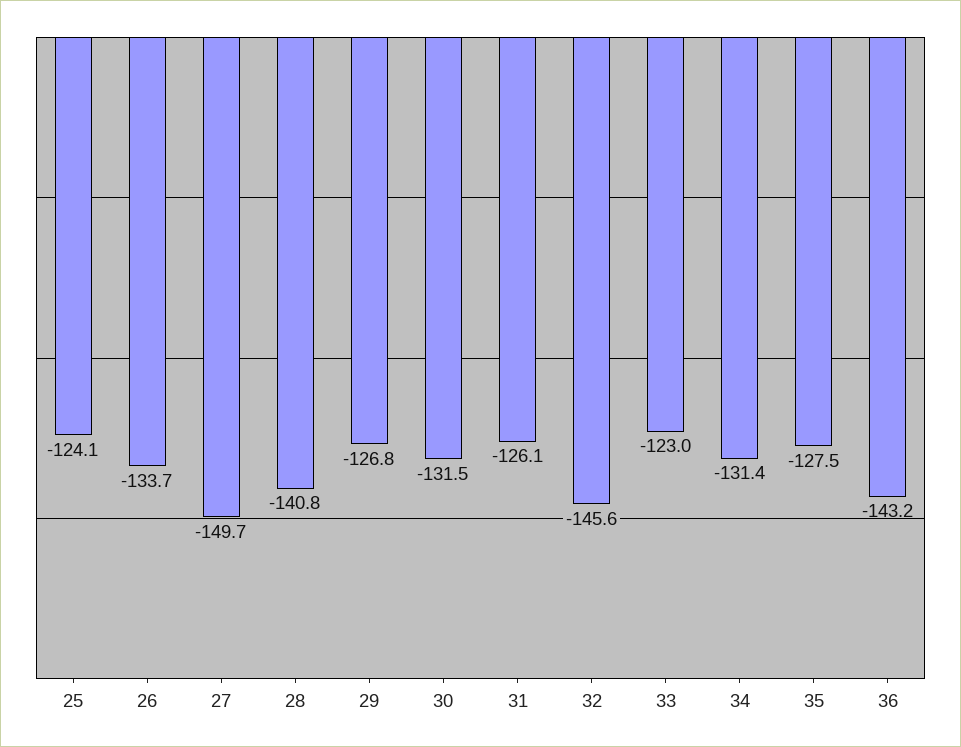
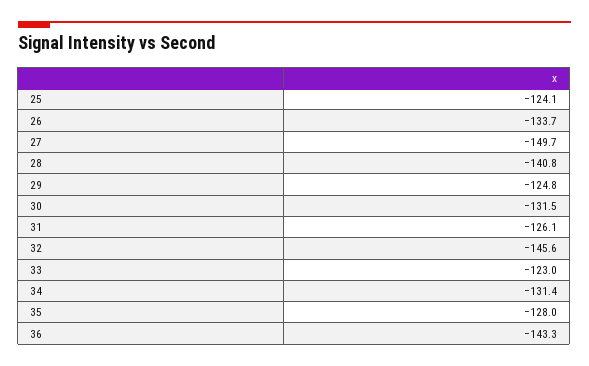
29: -126.8 -> -124.8
35: -127.5 -> -128
36: -143.2 -> -143.3

